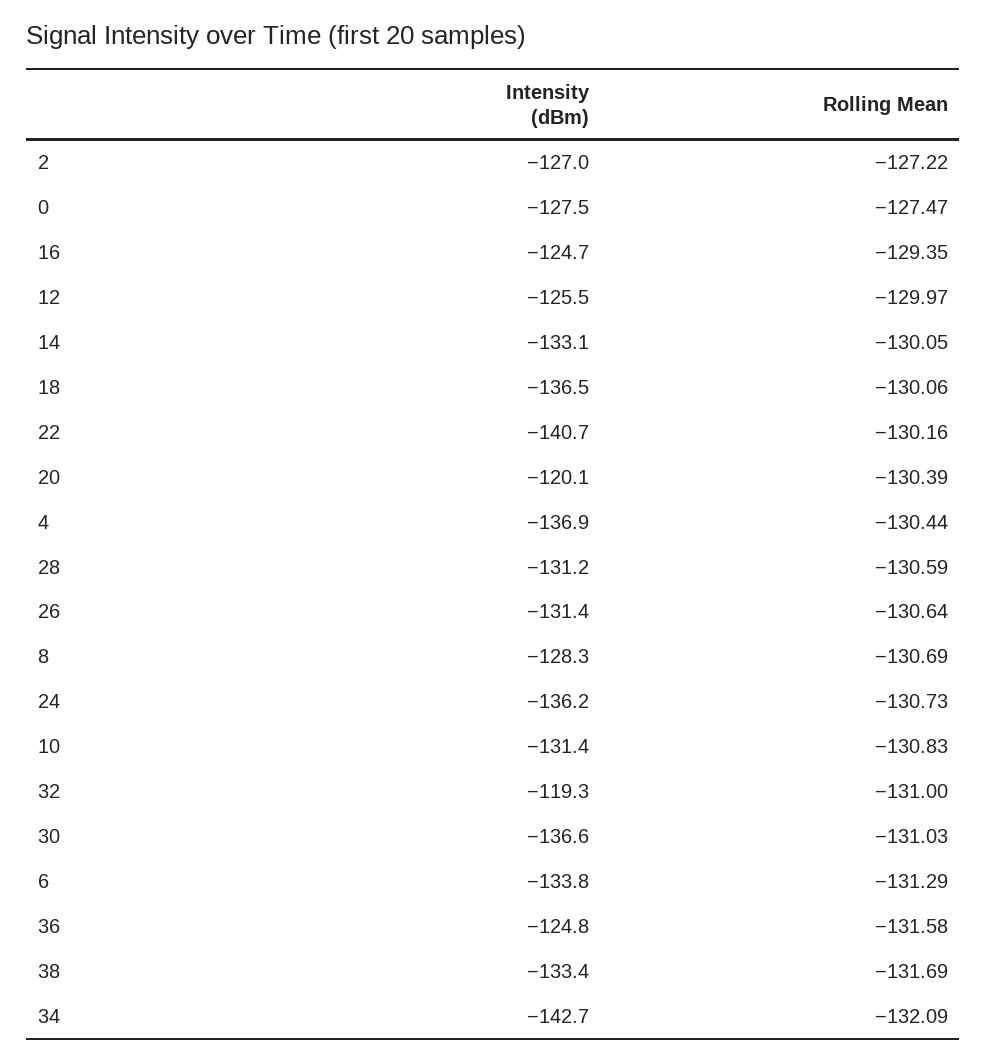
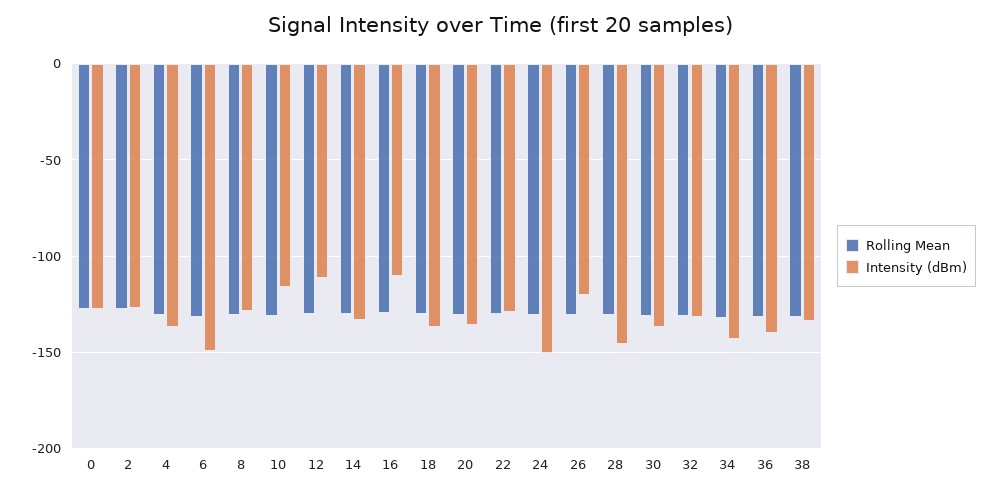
Intensity (dBm), 16: -124.7 -> -110
Intensity (dBm), 12: -125.5 -> -110
Intensity (dBm), 22: -140.7 -> -130
Intensity (dBm), 20: -120.1 -> -135
Intensity (dBm), 28: -131.2 -> -145
Intensity (dBm), 26: -131.4 -> -120
Intensity (dBm), 24: -136.2 -> -150
Intensity (dBm), 10: -131.4 -> -115
Intensity (dBm), 32: -119.3 -> -130
Intensity (dBm), 6: -133.8 -> -150
Intensity (dBm), 36: -124.8 -> -140

